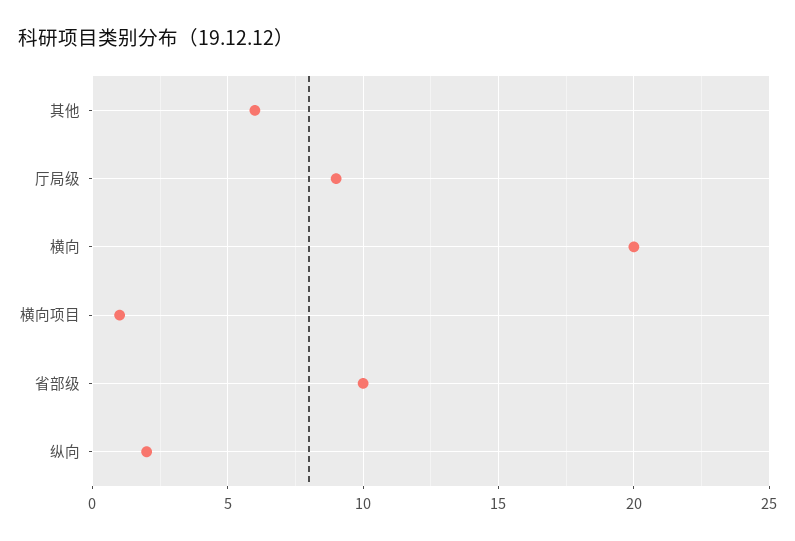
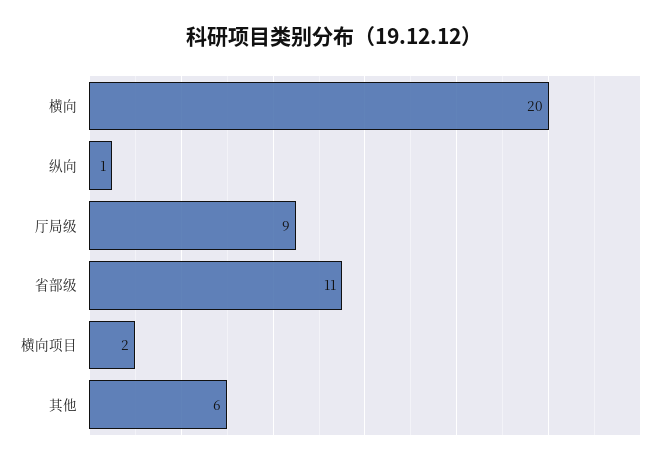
横向项目: 1 -> 2
省部级: 10 -> 11
纵向: 2 -> 1

